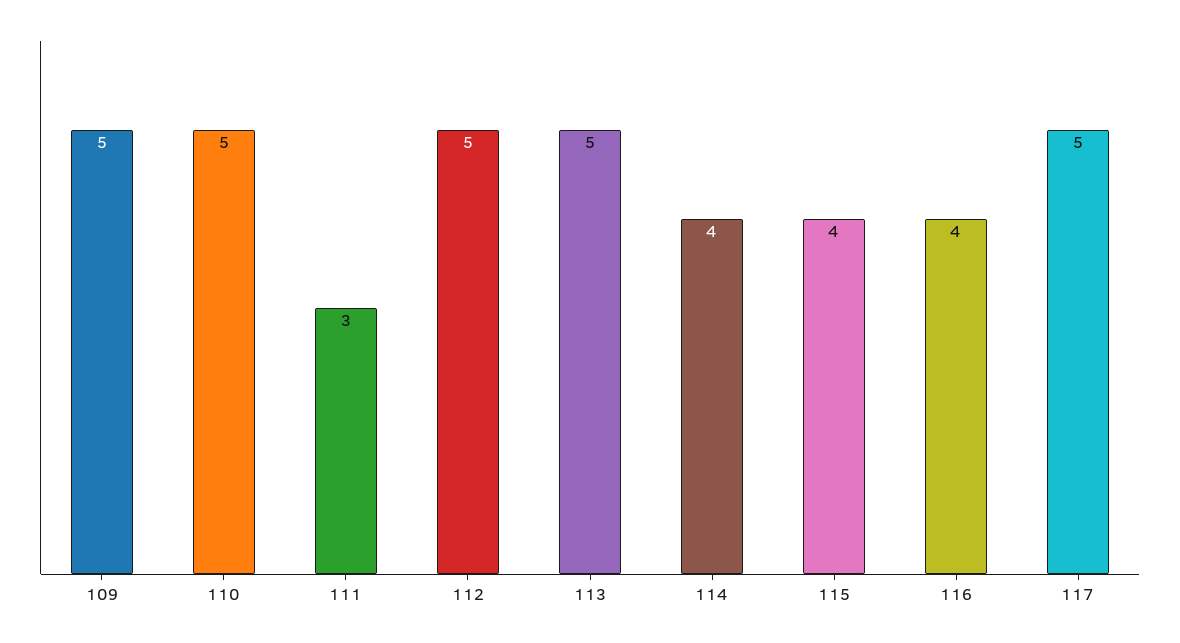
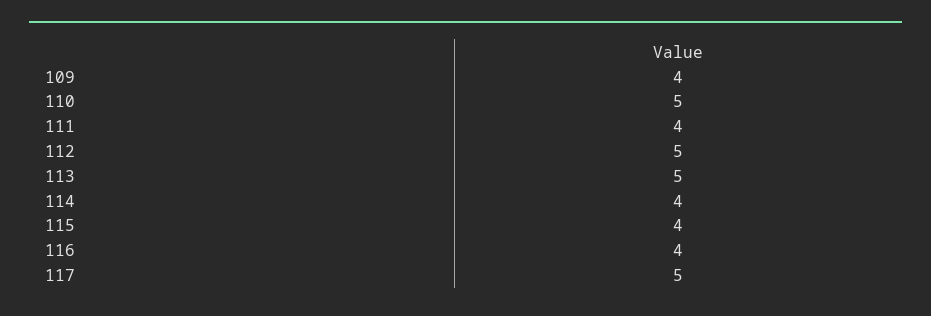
109: 5 -> 4
111: 3 -> 4

